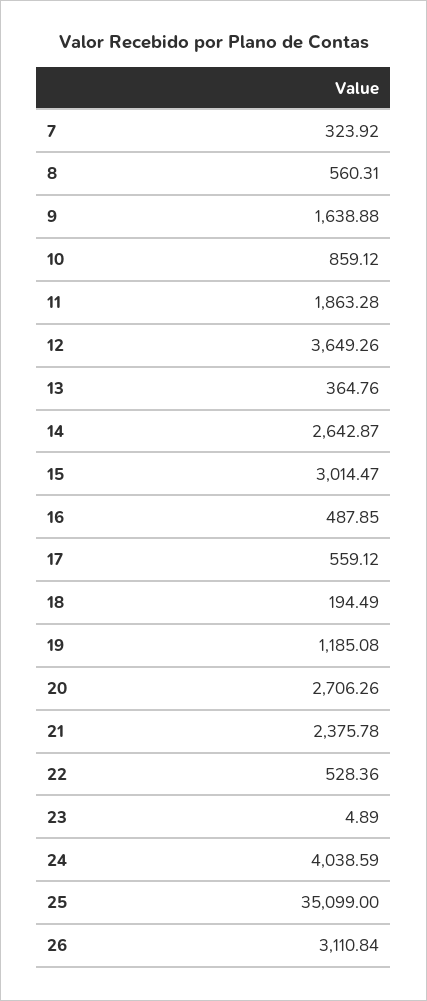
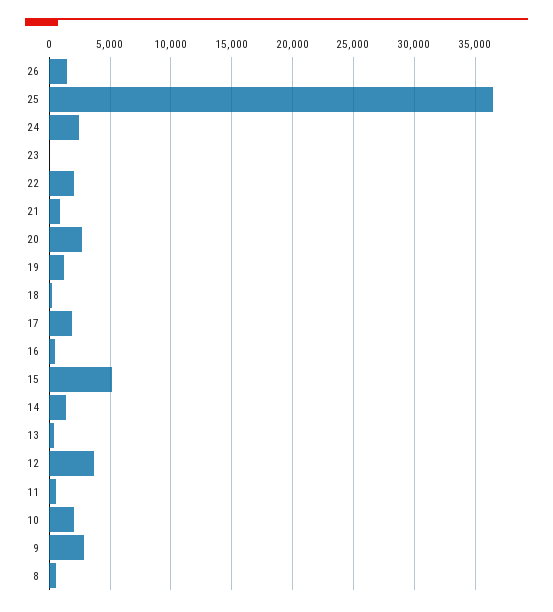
7: 323.92 -> none
9: 1638.88 -> 3000
10: 859.12 -> 2000
11: 1863.28 -> 500
14: 2642.87 -> 1500
15: 3014.47 -> 5000
17: 559.12 -> 2000
21: 2375.78 -> 1000
22: 528.36 -> 2000
24: 4038.59 -> 2500
25: 35099 -> 36500
26: 3110.84 -> 1500

